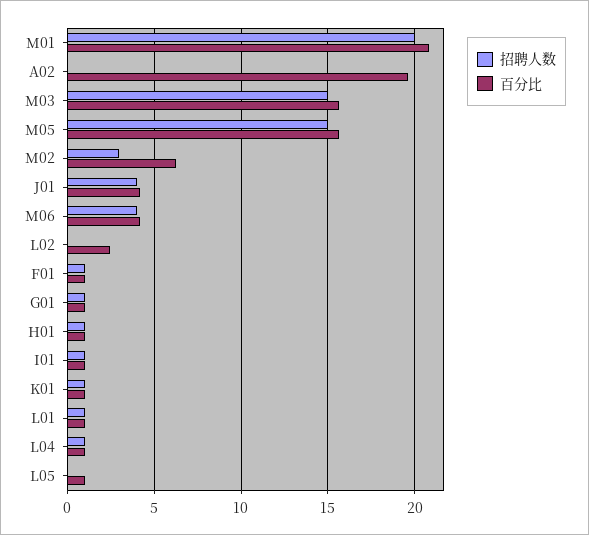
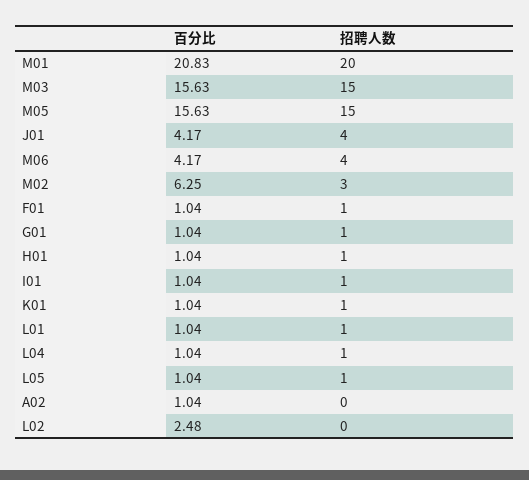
百分比, A02: 19.5 -> 1.04
招聘人数, L05: 0 -> 1

